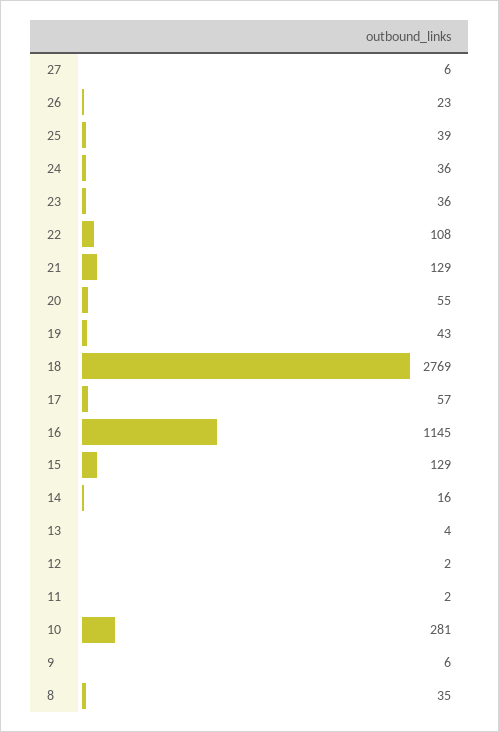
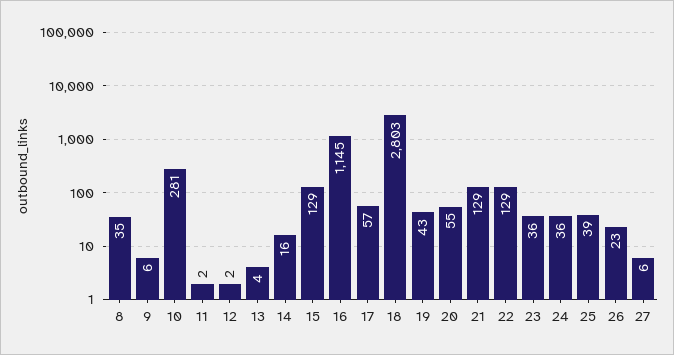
22: 108 -> 129
18: 2769 -> 2803

